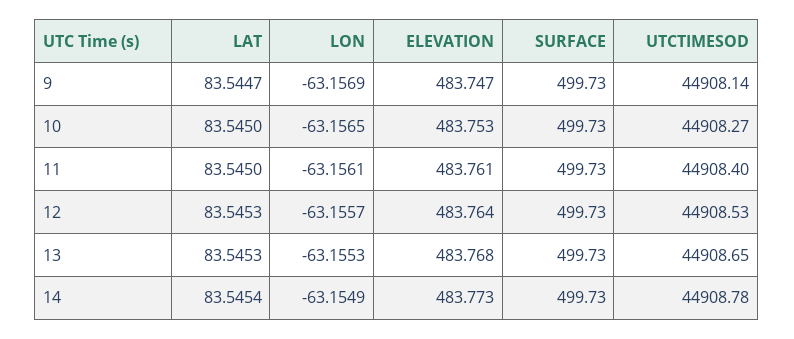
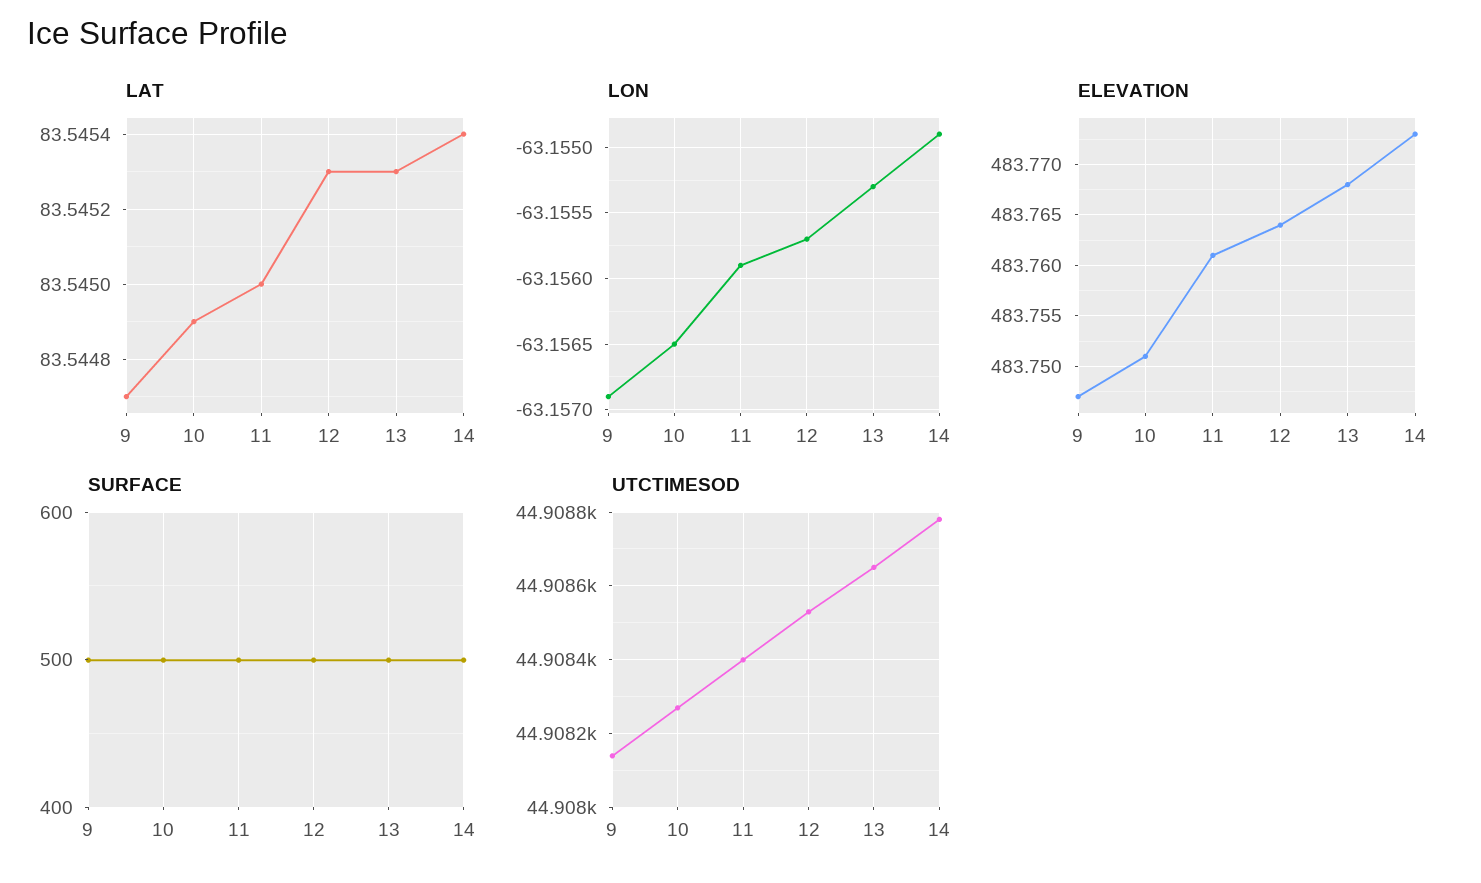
LAT, 10: 83.545 -> 83.5449
ELEVATION, 10: 483.753 -> 483.751
LON, 11: -63.1561 -> -63.1559

